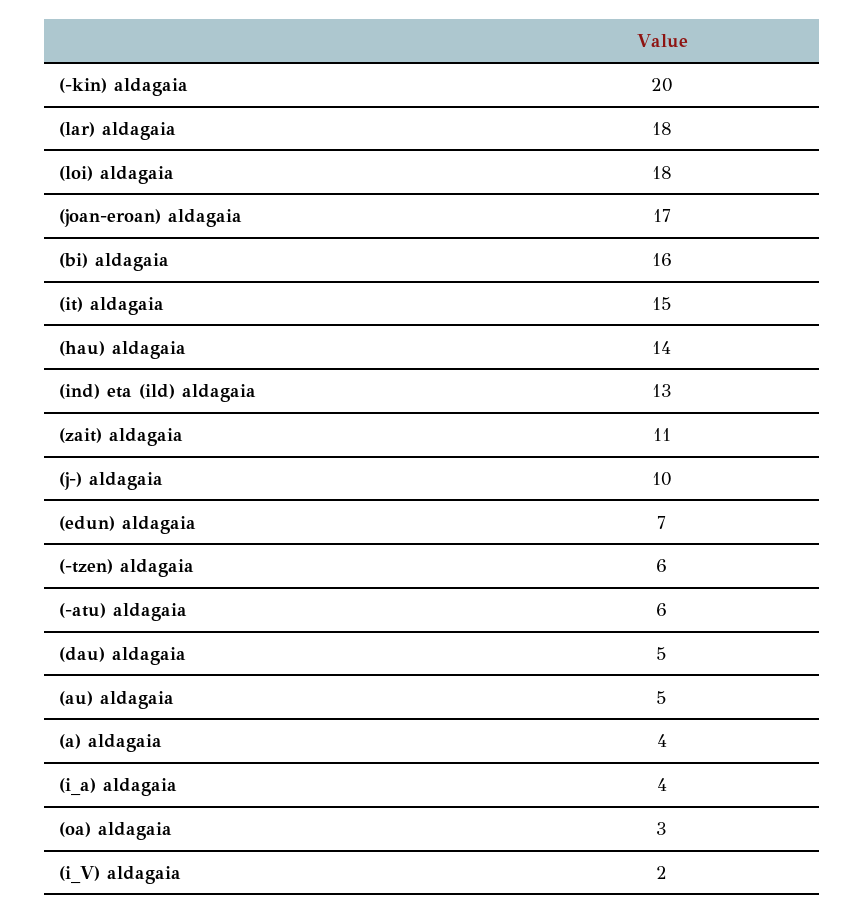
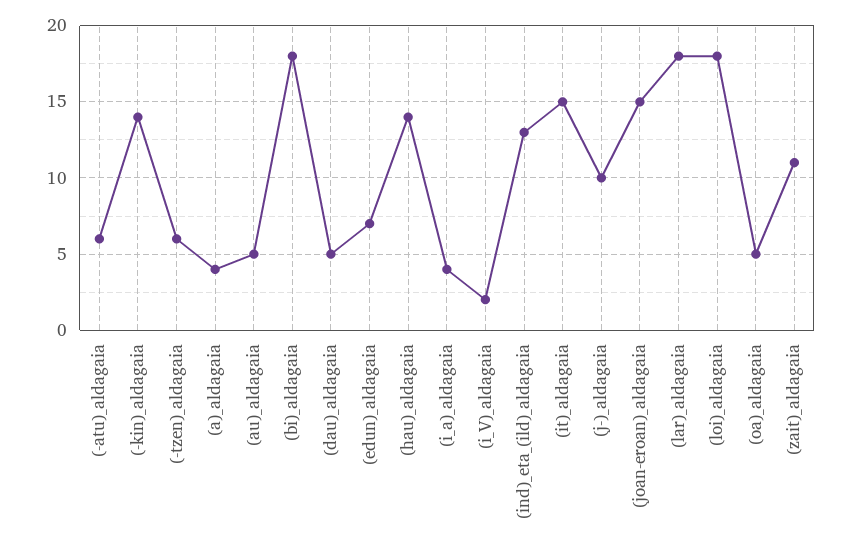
(-kin) aldagaia: 20 -> 14
(joan-eroan) aldagaia: 17 -> 15
(bi) aldagaia: 16 -> 18
(oa) aldagaia: 3 -> 5

